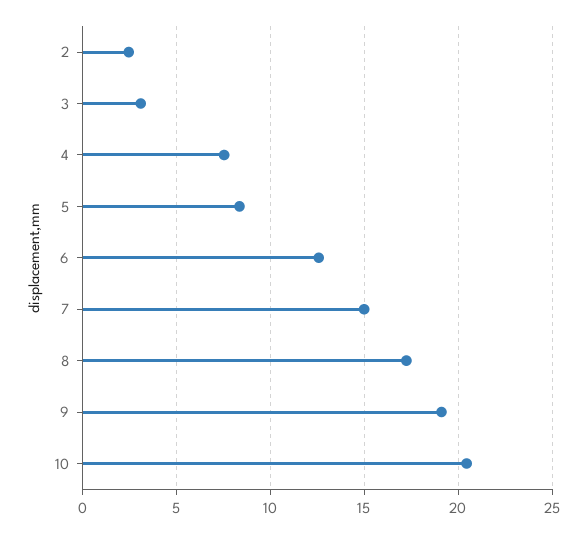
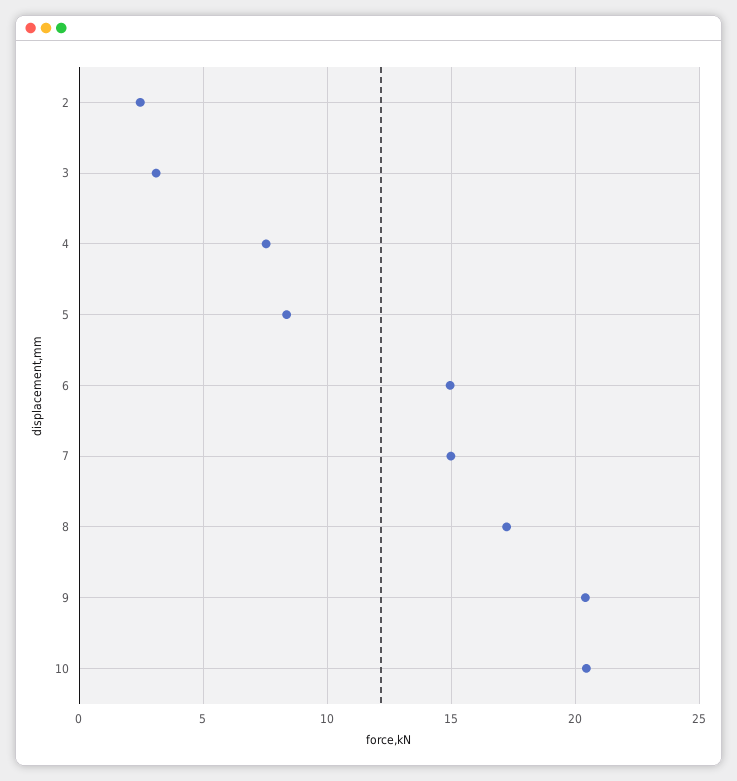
6: 12.5 -> 15
9: 19 -> 20.5

